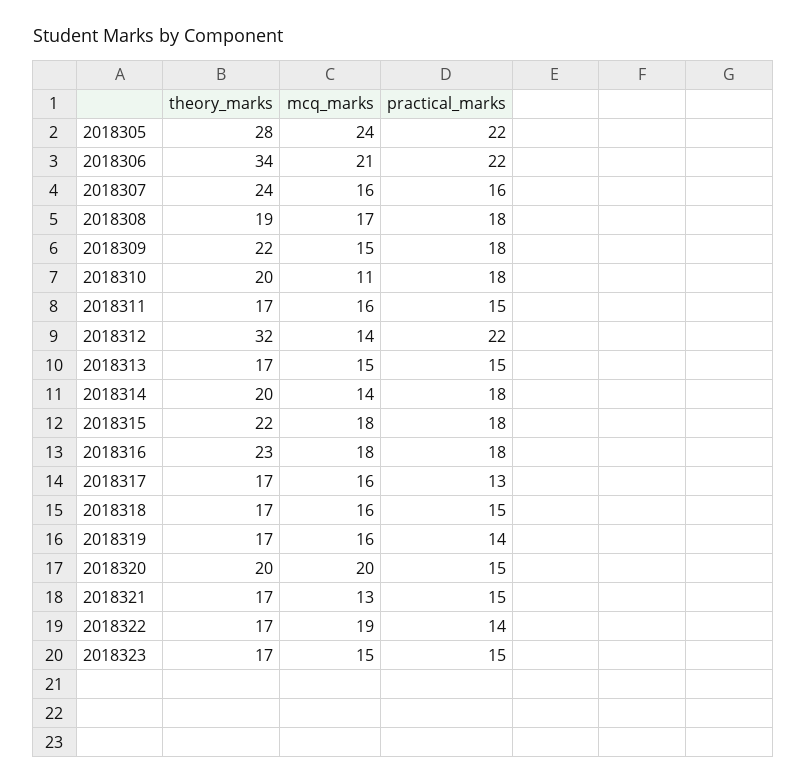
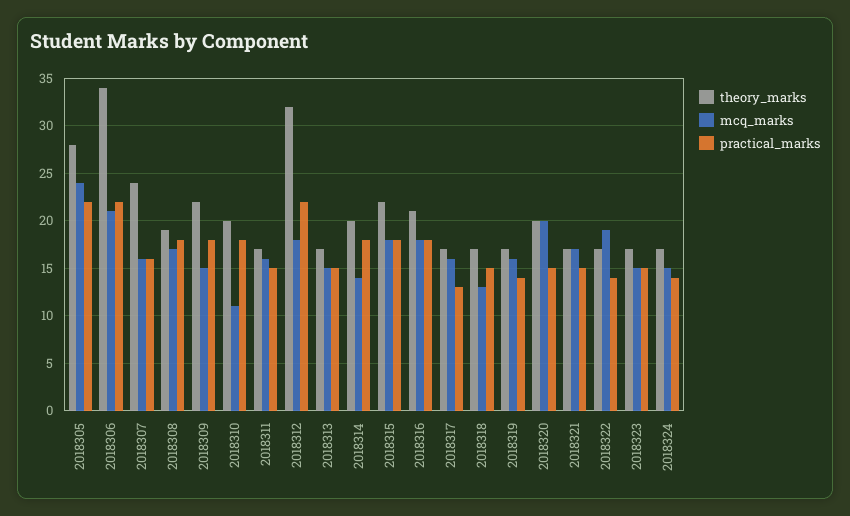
mcq_marks, 2018312: 14 -> 18
theory_marks, 2018316: 23 -> 21
mcq_marks, 2018318: 16 -> 13
mcq_marks, 2018321: 13 -> 17
theory_marks, 2018324: none -> 17
mcq_marks, 2018324: none -> 15
practical_marks, 2018324: none -> 14

